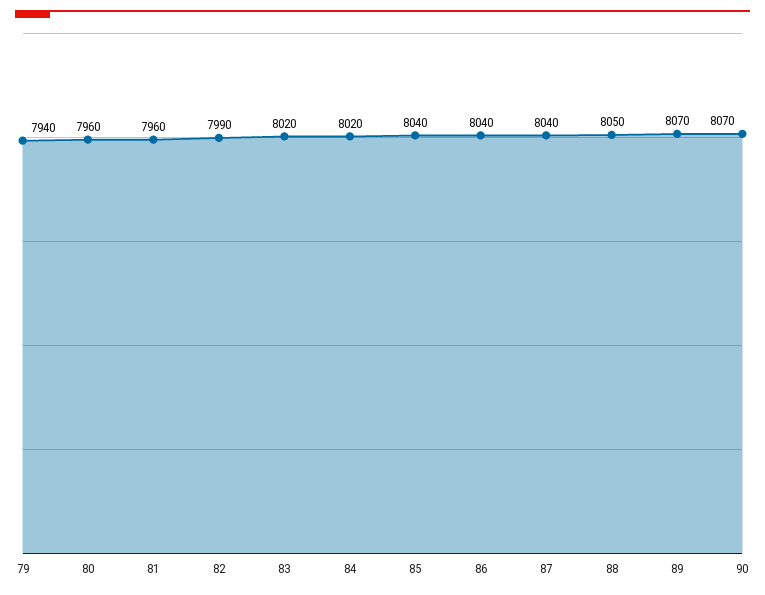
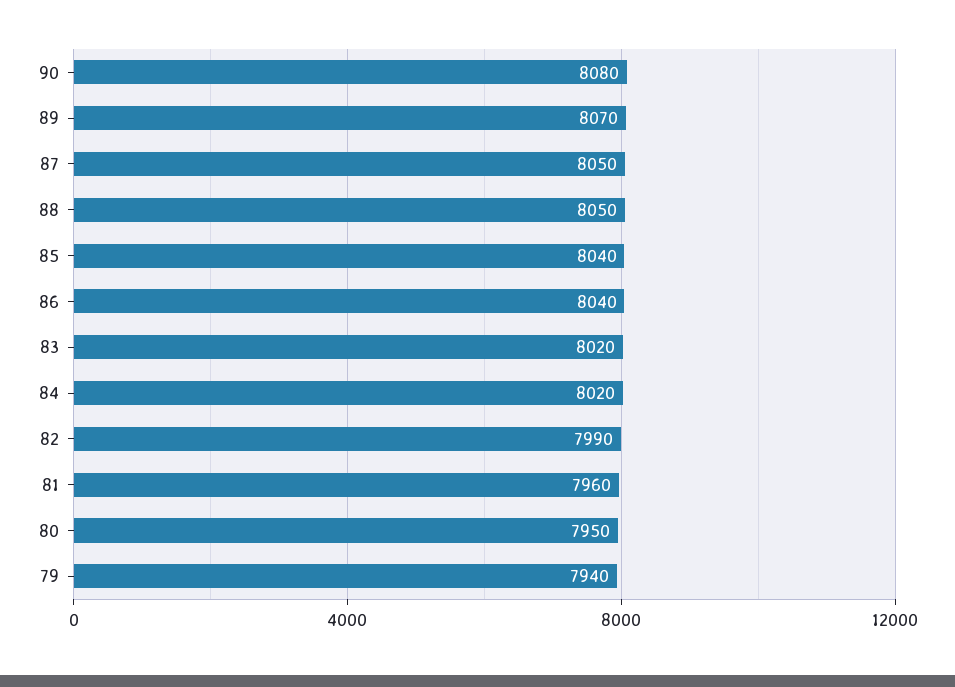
80: 7960 -> 7950
87: 8040 -> 8050
90: 8070 -> 8080

